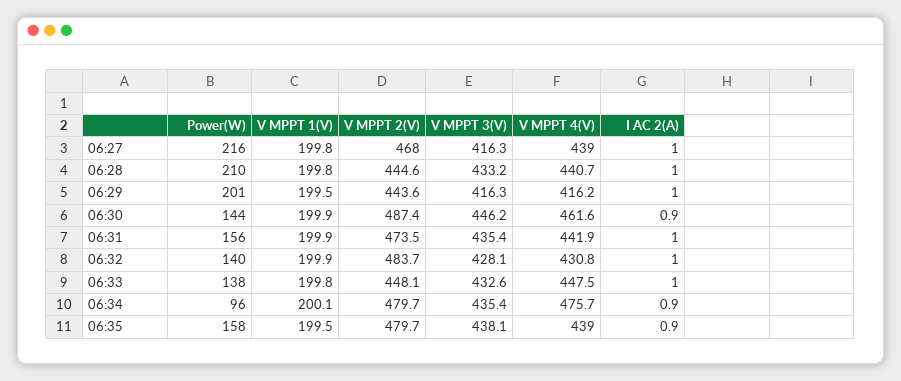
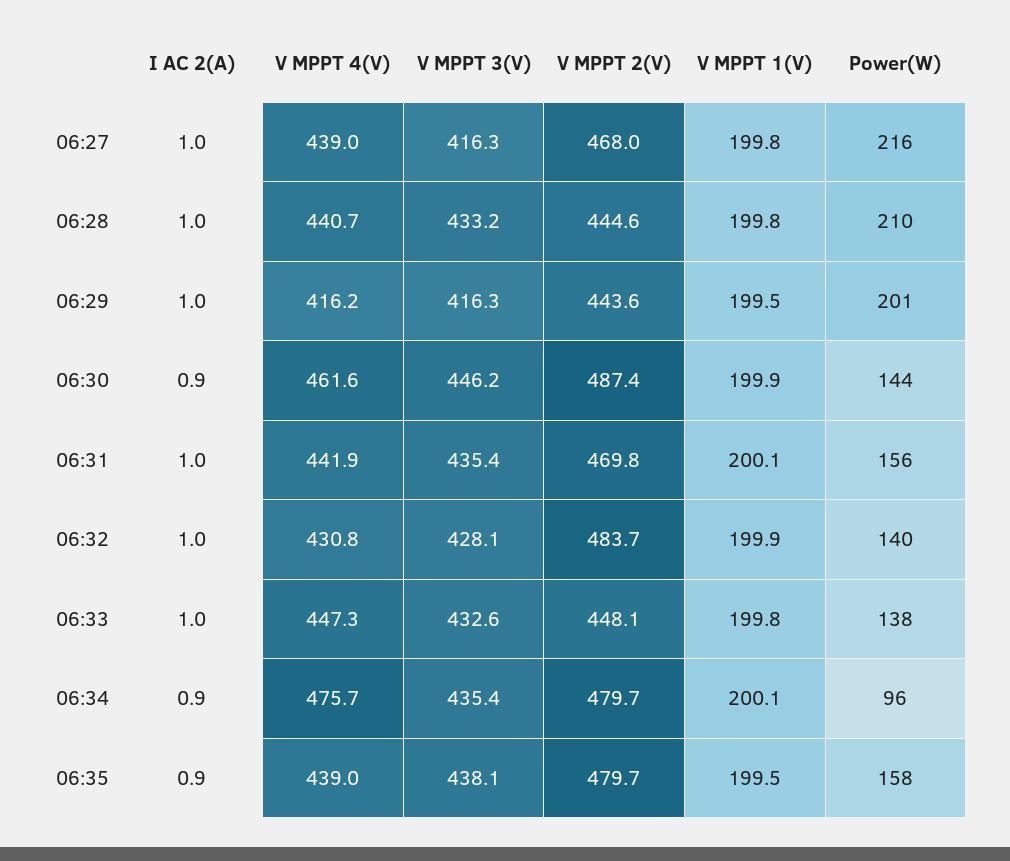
V MPPT 1(V), 06:31: 199.9 -> 200.1
V MPPT 2(V), 06:31: 473.5 -> 469.8
V MPPT 4(V), 06:33: 447.5 -> 447.3

